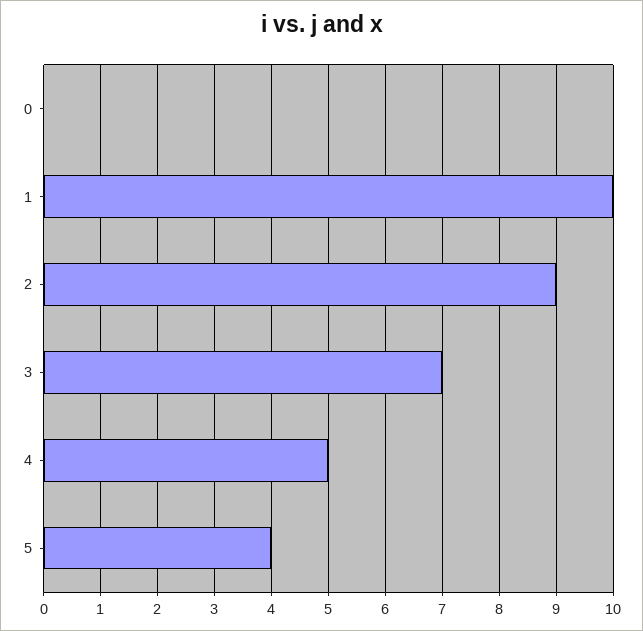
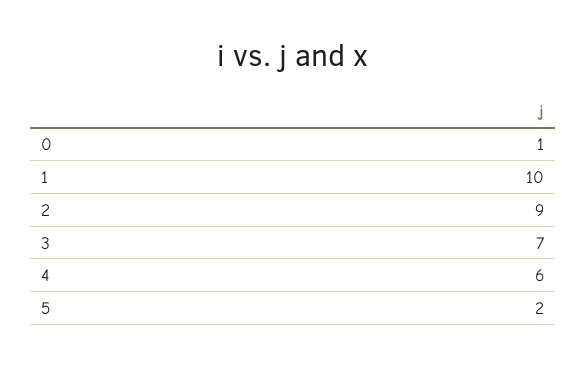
0: 0 -> 1
4: 5 -> 6
5: 4 -> 2

